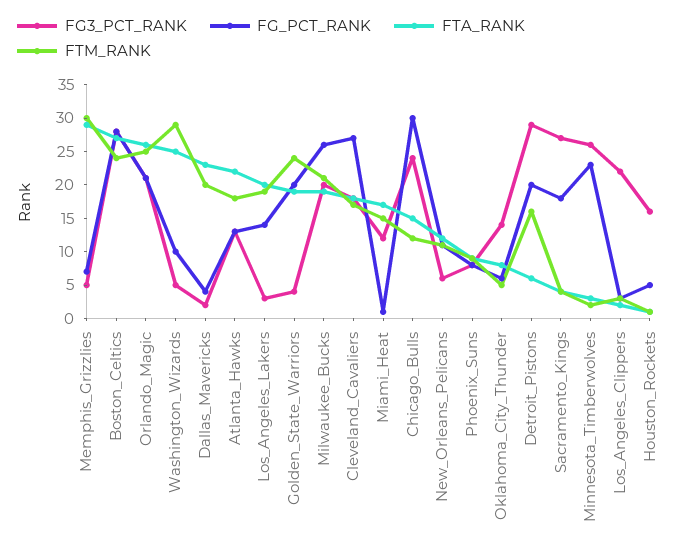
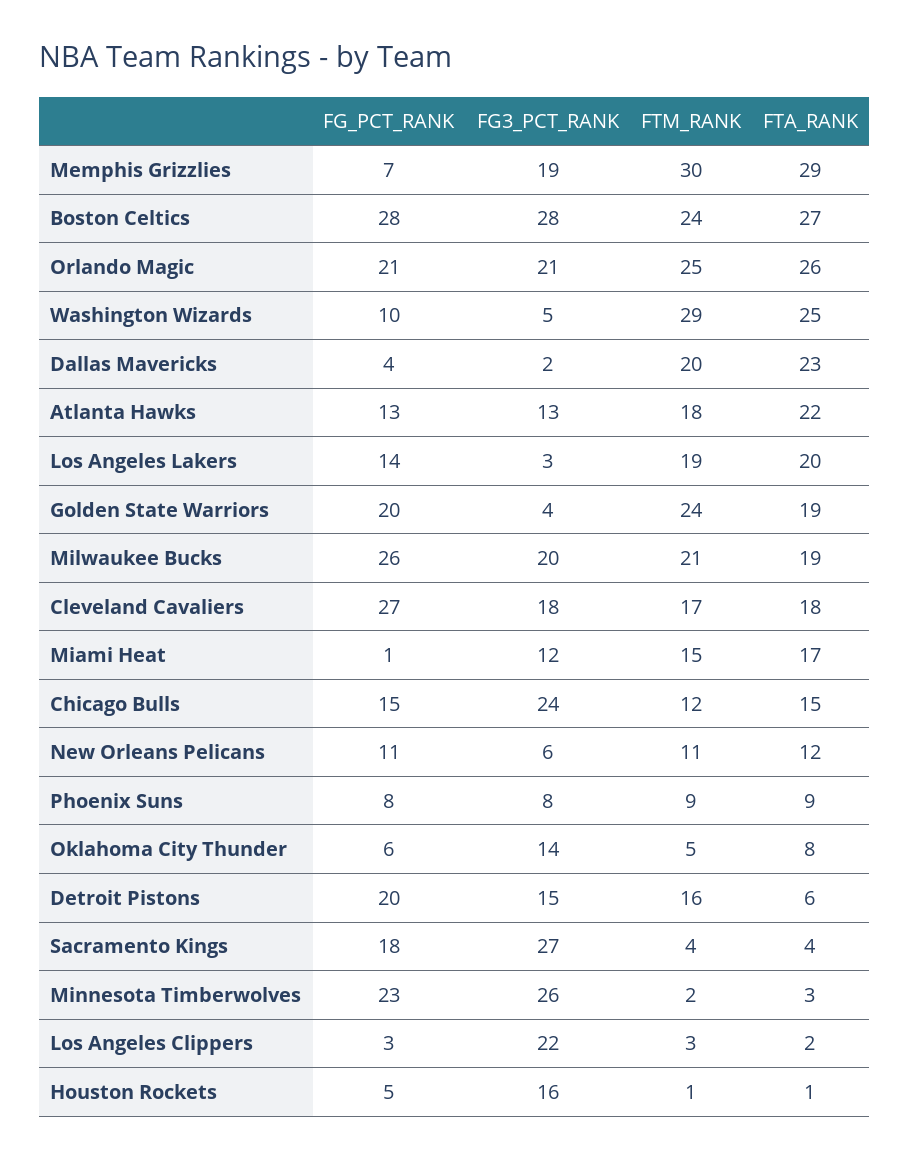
FG3_PCT_RANK, Memphis_Grizzlies: 5 -> 19
FG_PCT_RANK, Chicago_Bulls: 30 -> 15
FG3_PCT_RANK, Detroit_Pistons: 30 -> 15

